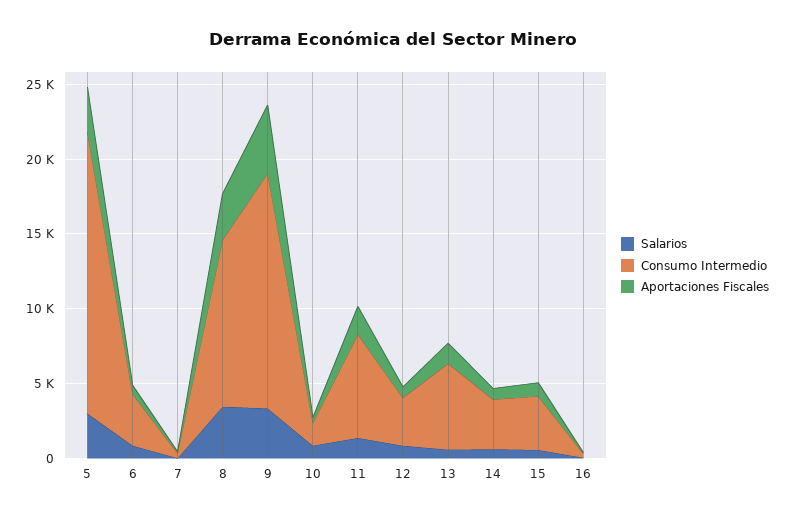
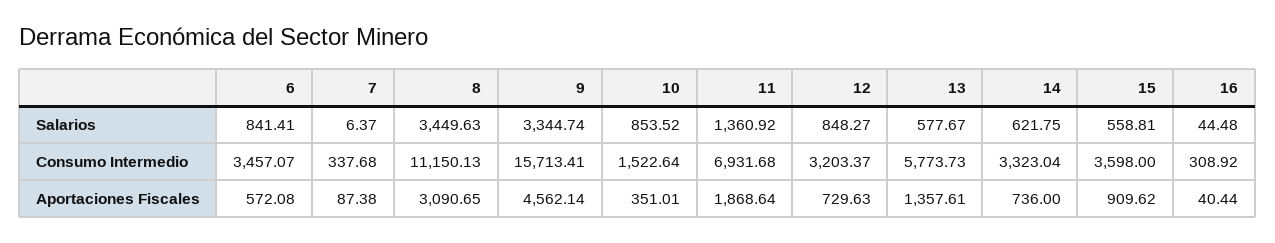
Salarios, 5: 3000 -> none
Consumo Intermedio, 5: 19000 -> none
Aportaciones Fiscales, 5: 3000 -> none

